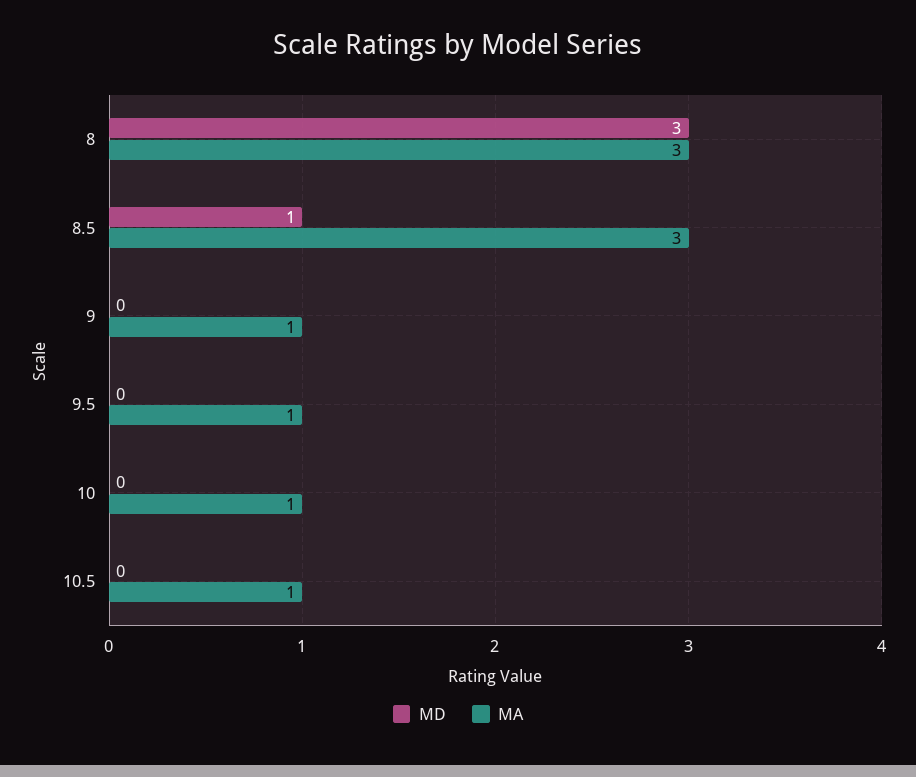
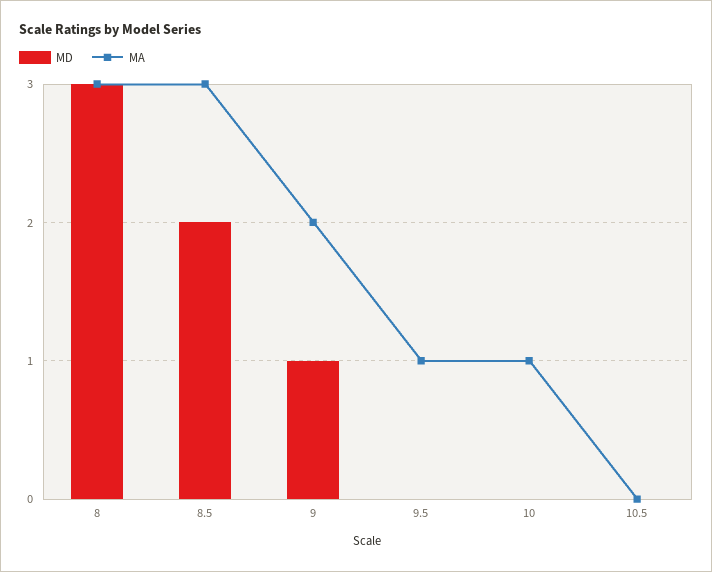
MD, 8.5: 1 -> 2
MD, 9: 0 -> 1
MA, 9: 1 -> 2
MA, 10.5: 1 -> 0

